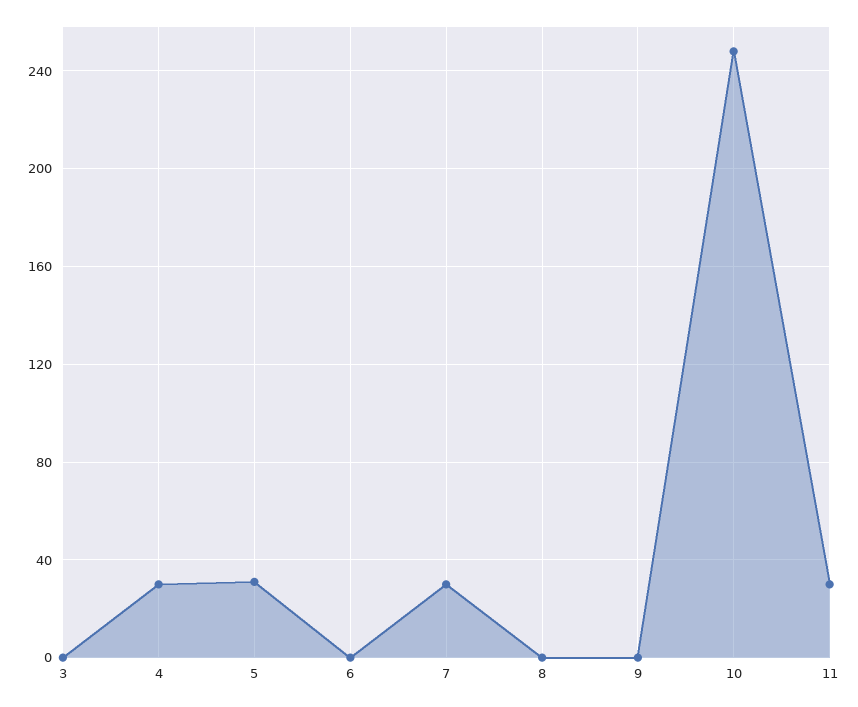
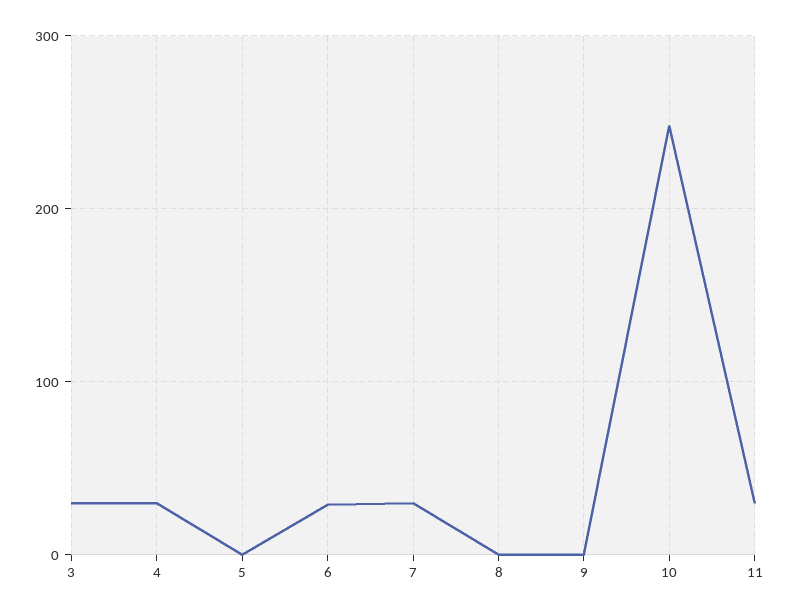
3: 0 -> 30
5: 30 -> 0
6: 0 -> 30

